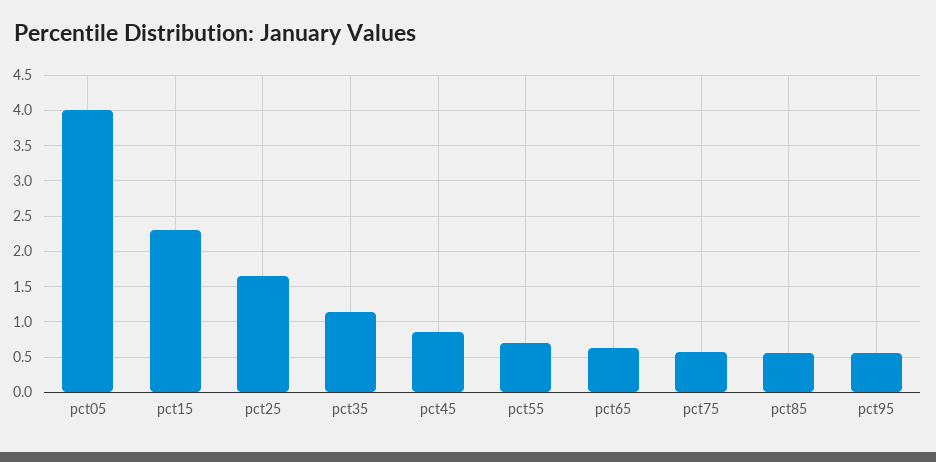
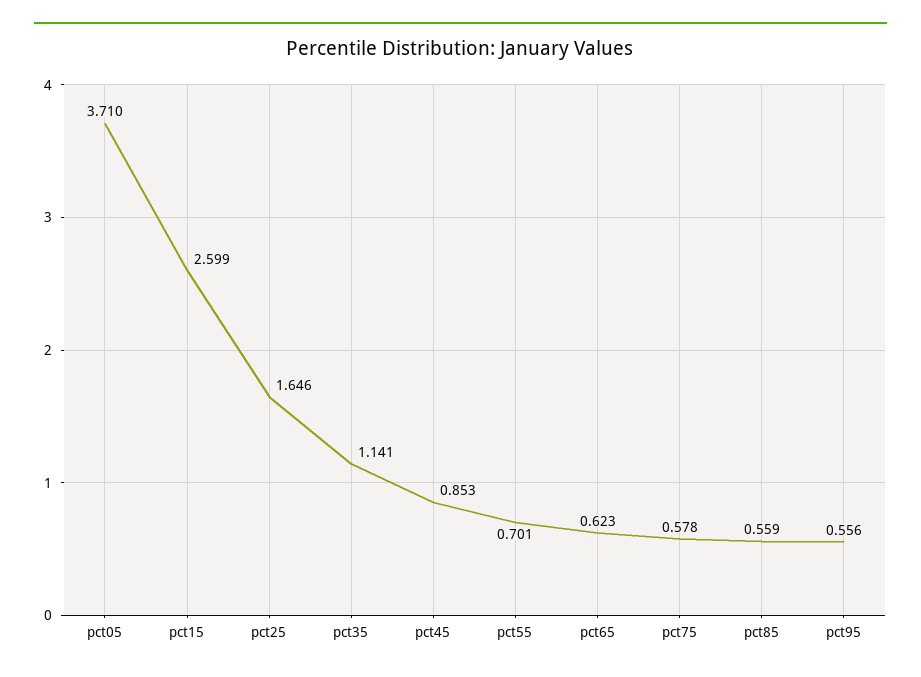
pct05: 4 -> 3.71
pct15: 2.3 -> 2.599

